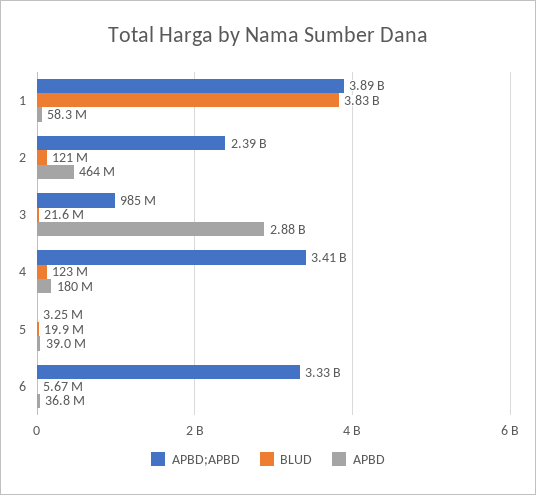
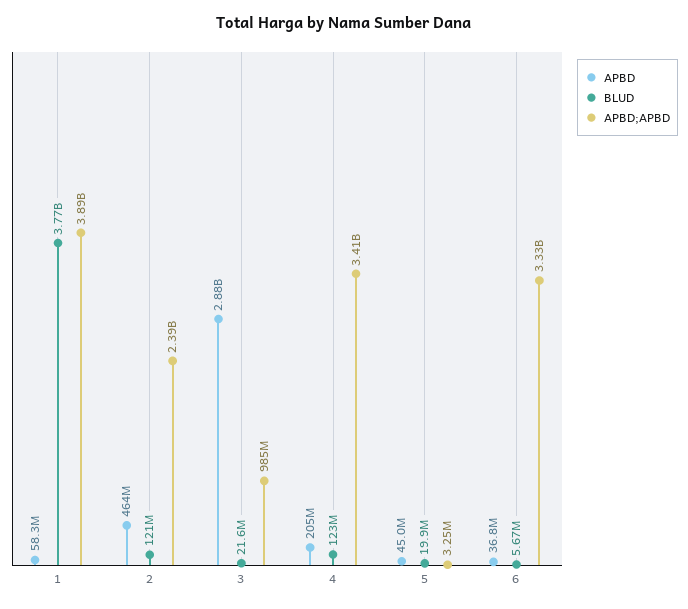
BLUD, 1: 3830000000 -> 3770000000
APBD, 4: 180000000 -> 205000000
APBD, 5: 39000000 -> 45000000

